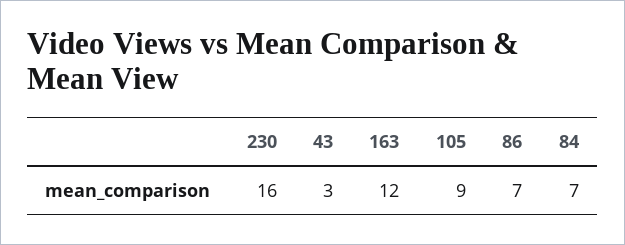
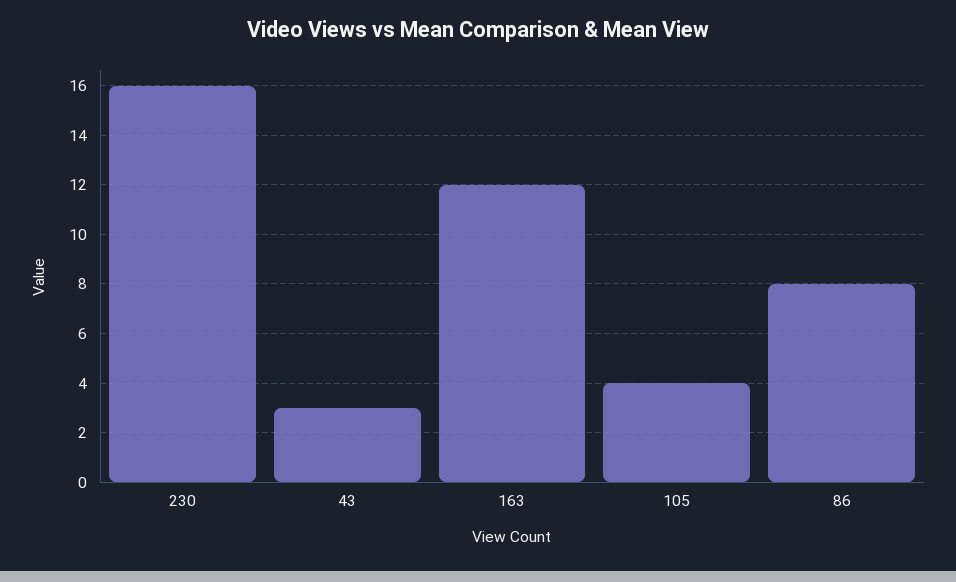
105: 9 -> 4
86: 7 -> 8
84: 7 -> none

